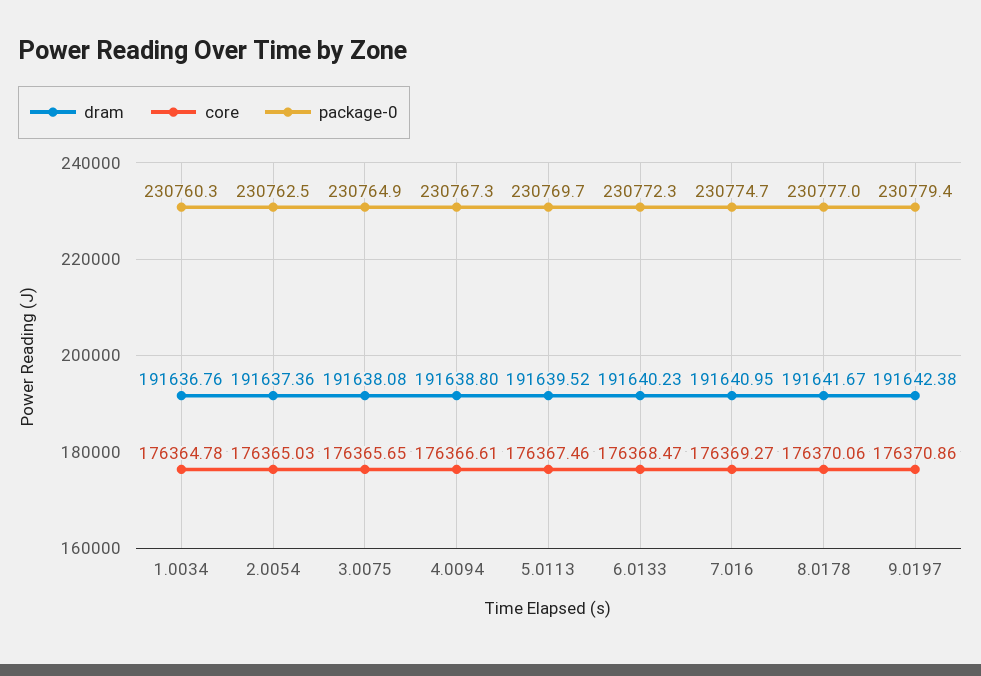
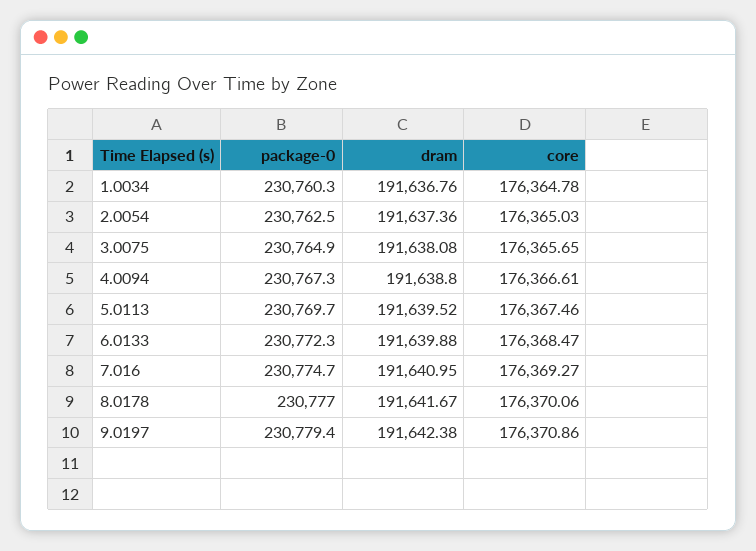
dram, 6.0133: 191640.23 -> 191639.88

